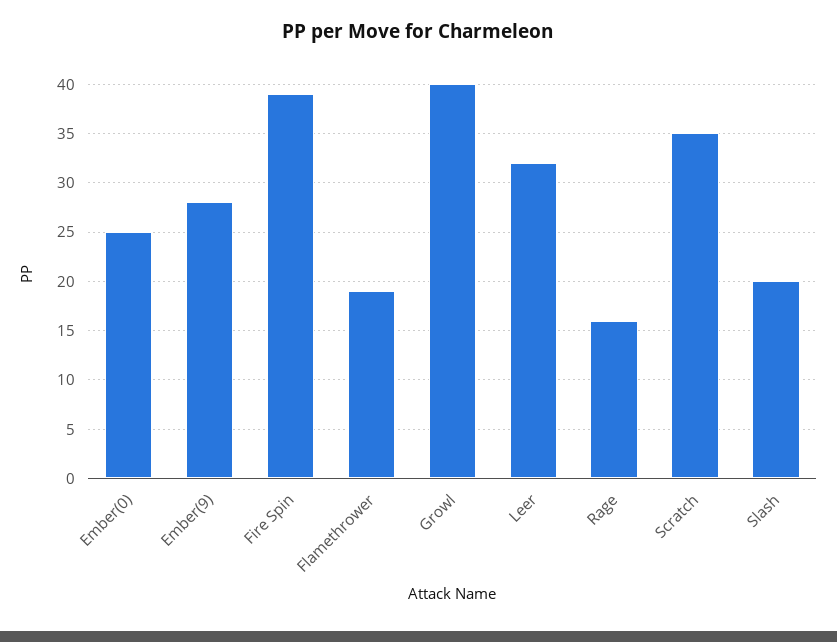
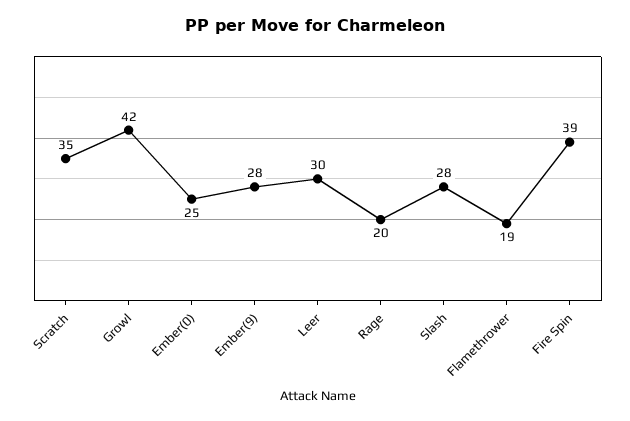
Growl: 40 -> 42
Leer: 32 -> 30
Rage: 16 -> 20
Slash: 20 -> 28

